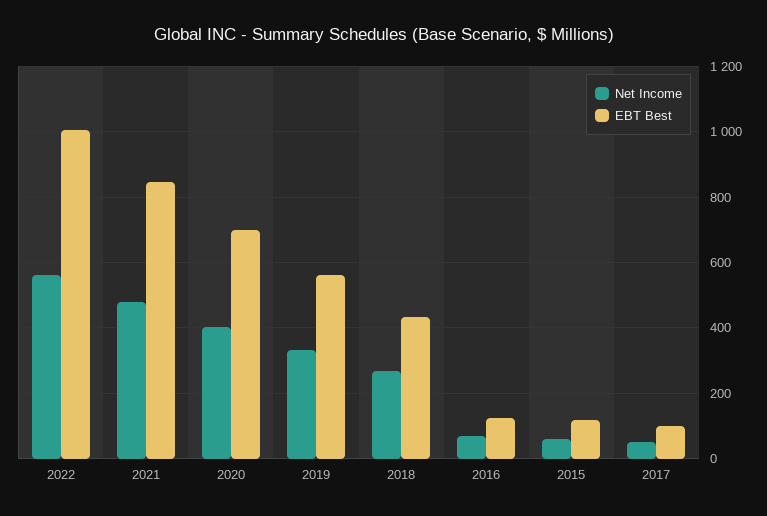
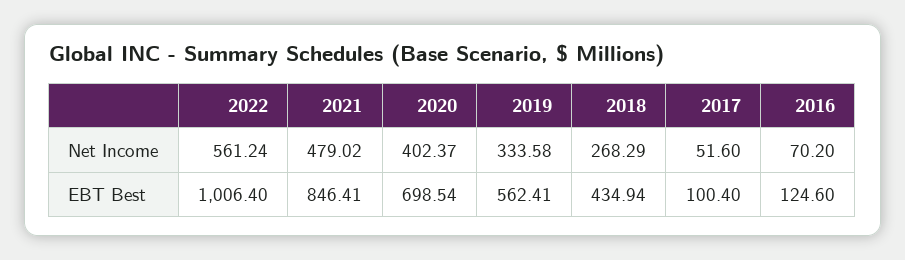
Net Income, 2015: 60 -> none
EBT Best, 2015: 120 -> none

